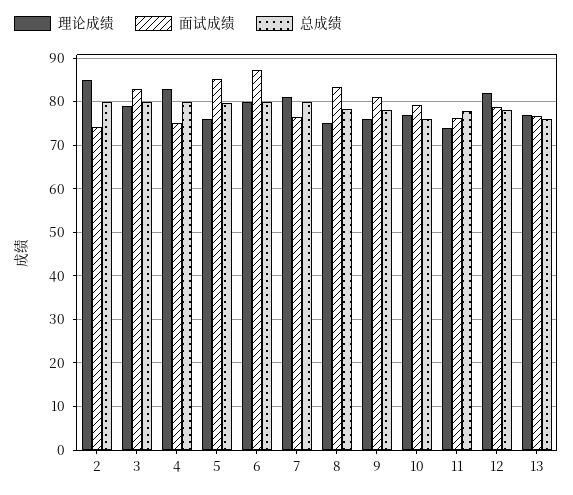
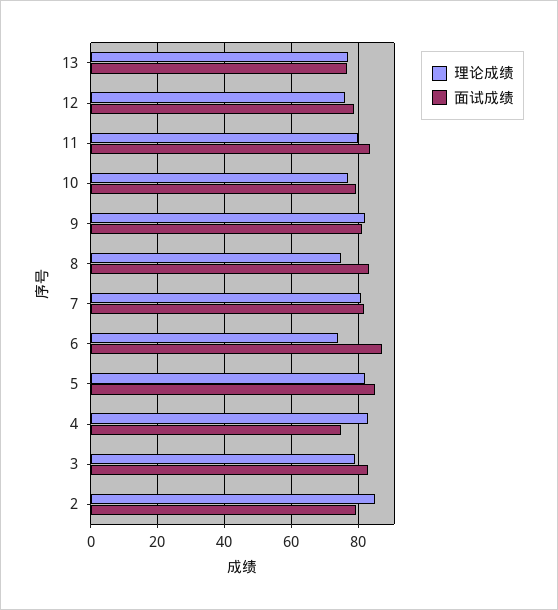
面试成绩, 2: 74 -> 80
总成绩, 2: 80 -> none
总成绩, 3: 80 -> none
总成绩, 4: 80 -> none
理论成绩, 5: 76 -> 82
总成绩, 5: 80 -> none
理论成绩, 6: 80 -> 74
总成绩, 6: 80 -> none
面试成绩, 7: 76 -> 82
总成绩, 7: 80 -> none
总成绩, 8: 78 -> none
理论成绩, 9: 76 -> 82
总成绩, 9: 78 -> none
总成绩, 10: 76 -> none
理论成绩, 11: 74 -> 80
面试成绩, 11: 76 -> 84
总成绩, 11: 78 -> none
理论成绩, 12: 82 -> 76
总成绩, 12: 78 -> none
总成绩, 13: 76 -> none

